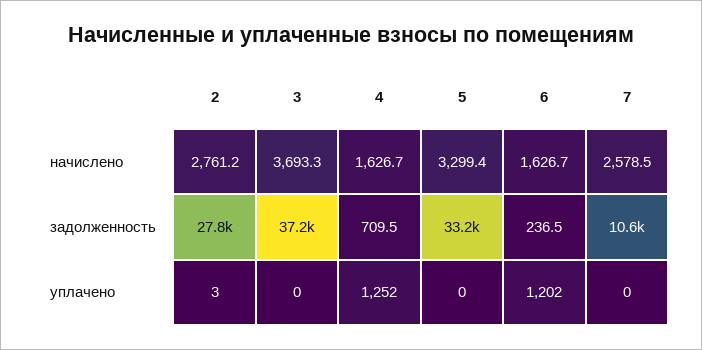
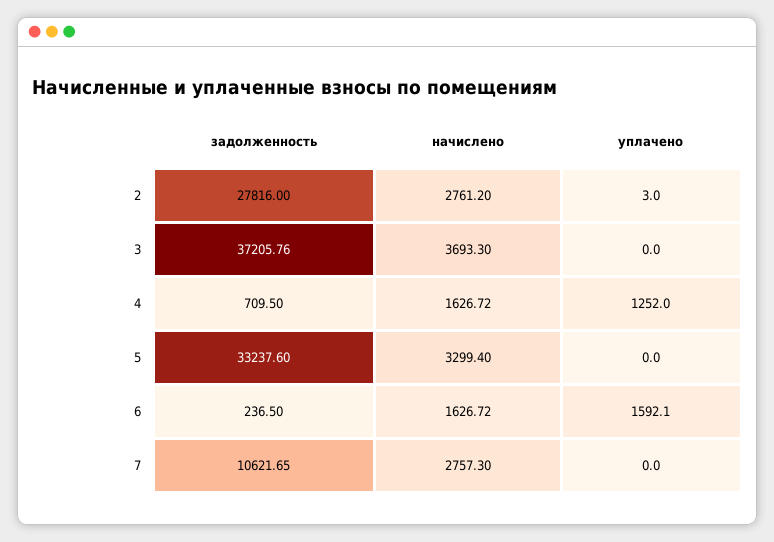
7, начислено: 2578.5 -> 2757.3
6, уплачено: 1202 -> 1592.1

